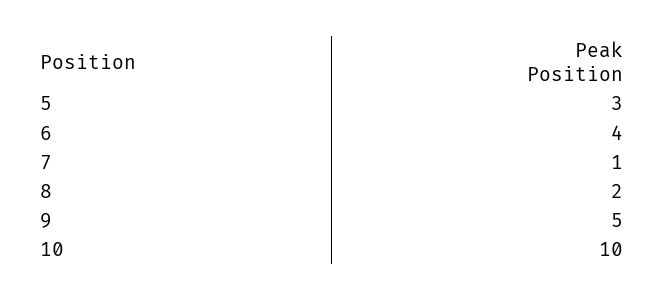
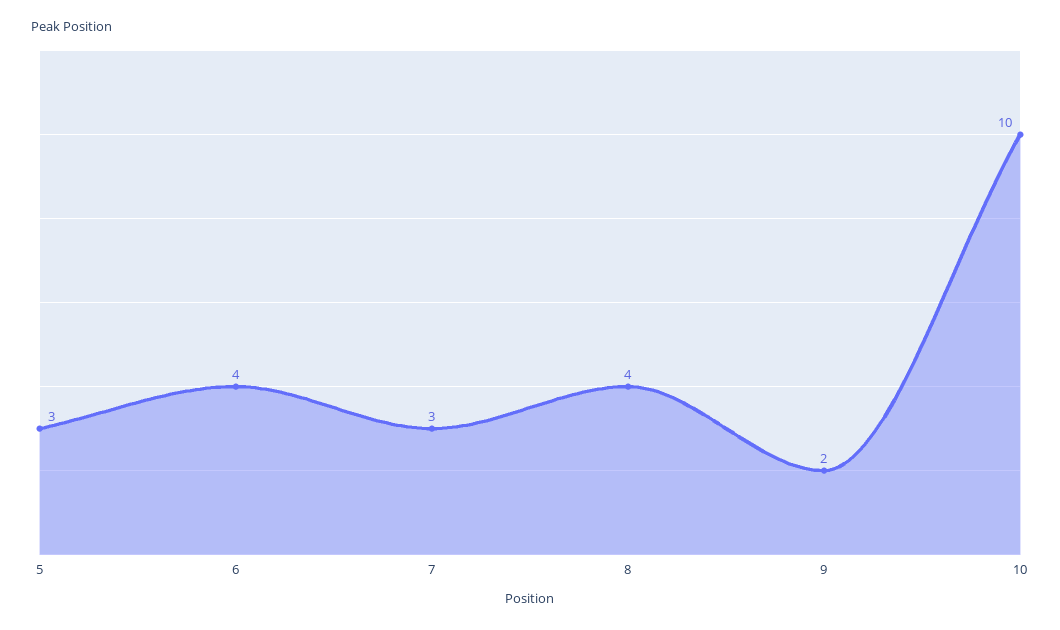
7: 1 -> 3
8: 2 -> 4
9: 5 -> 2

